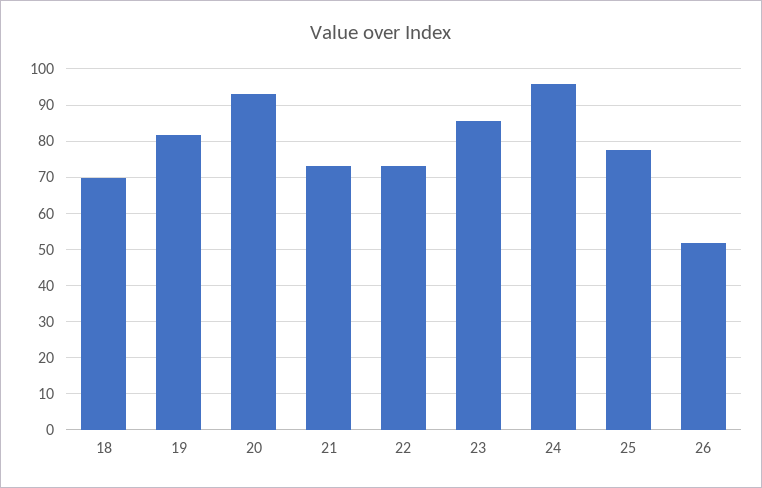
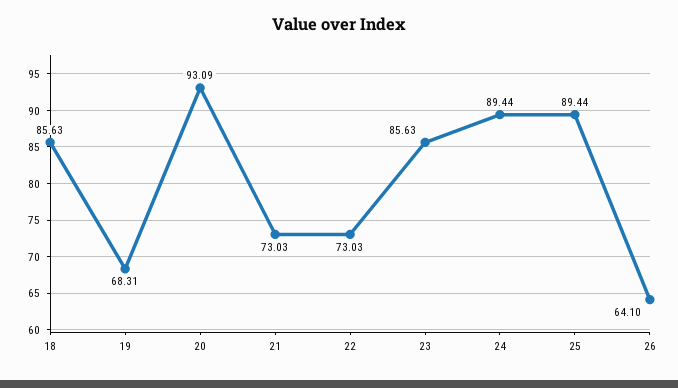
18: 70 -> 85.63
19: 82 -> 68.31
24: 96 -> 89.44
25: 78 -> 89.44
26: 52 -> 64.1

